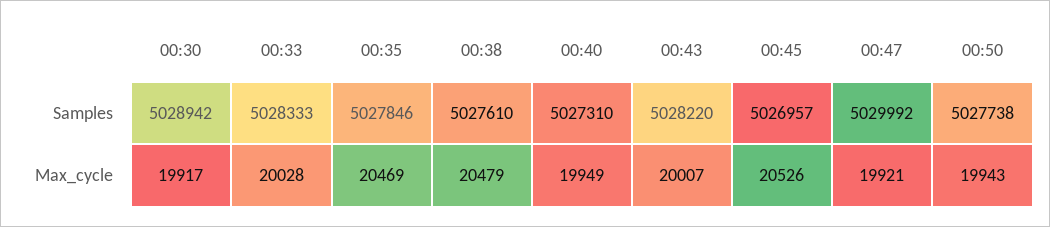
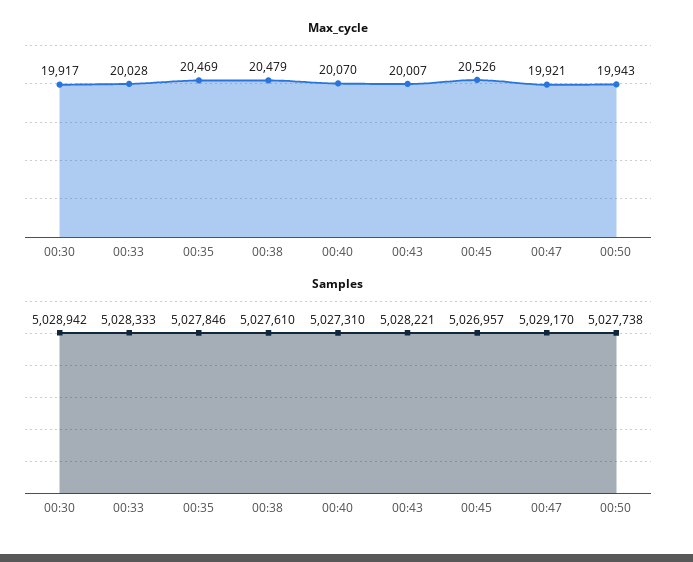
Samples, 00:43: 5028220 -> 5028221
Samples, 00:47: 5029992 -> 5029170
Max_cycle, 00:40: 19949 -> 20070

